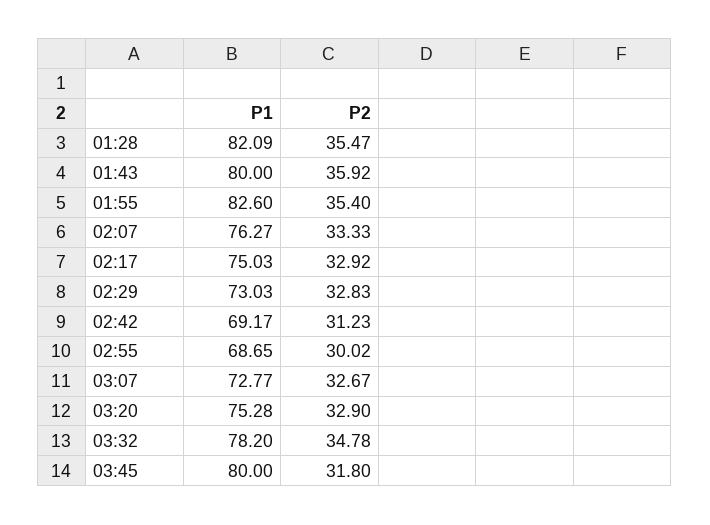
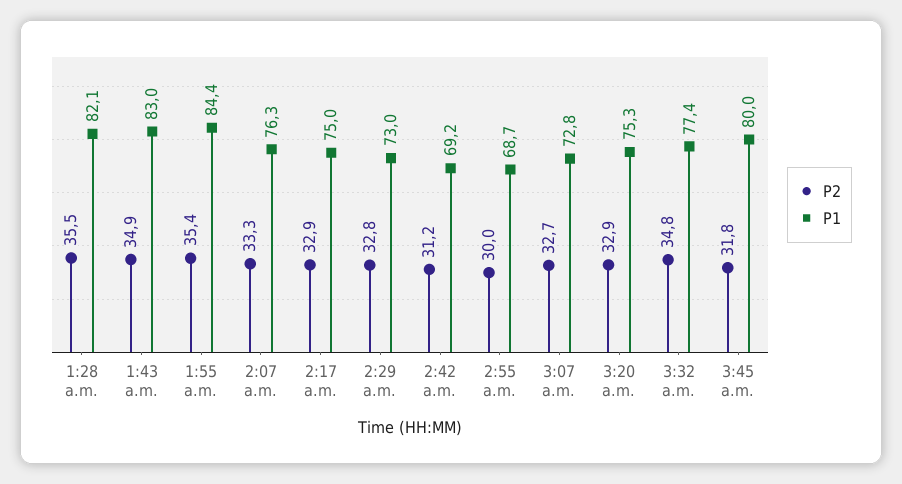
P1, 01:43: 80 -> 83
P2, 01:43: 35.92 -> 34.9
P1, 01:55: 82.6 -> 84.4
P1, 03:32: 78.2 -> 77.4

